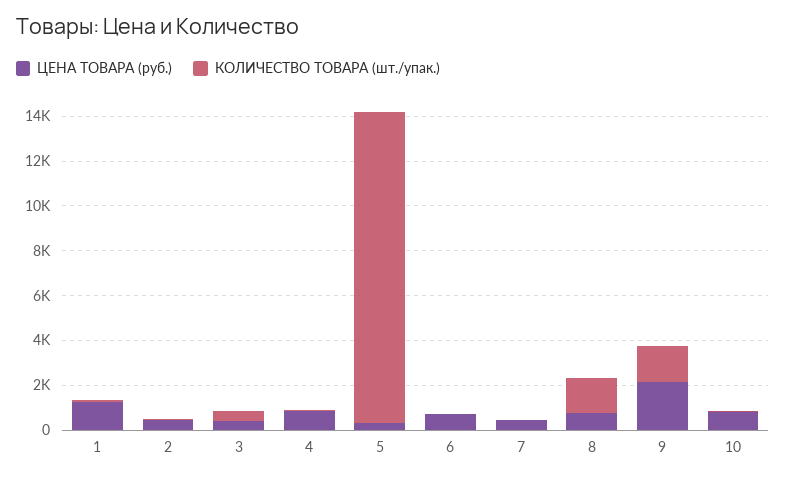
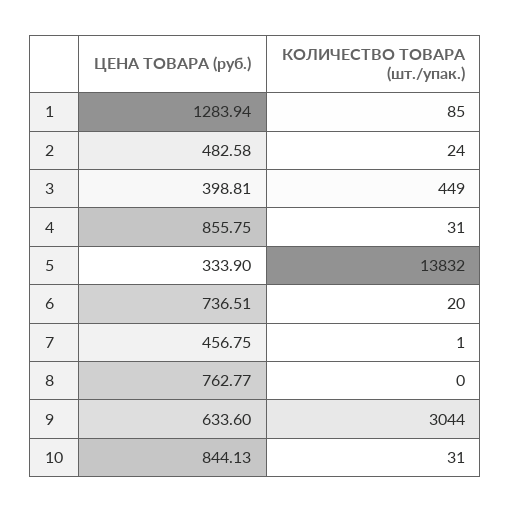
КОЛИЧЕСТВО ТОВАРА (шт./упак.), 8: 1500 -> 0
ЦЕНА ТОВАРА (руб.), 9: 2000 -> 633.6
КОЛИЧЕСТВО ТОВАРА (шт./упак.), 9: 1500 -> 3044

